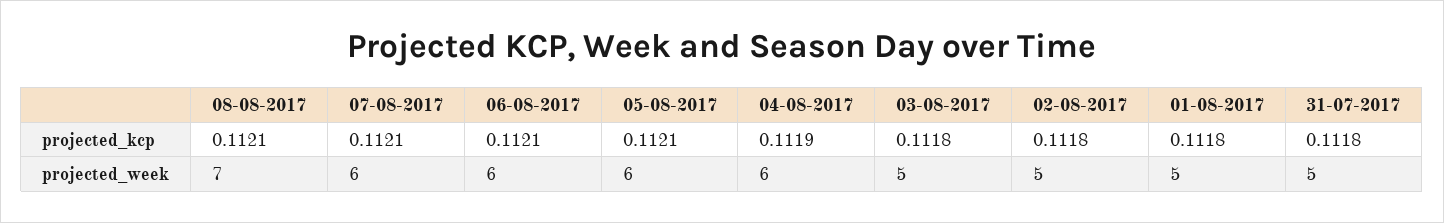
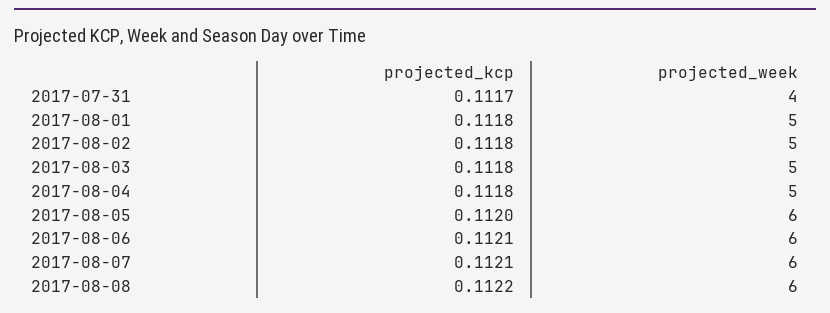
08-08-2017, projected_kcp: 0.1121 -> 0.1122
05-08-2017, projected_kcp: 0.1121 -> 0.112
04-08-2017, projected_kcp: 0.1119 -> 0.1118
31-07-2017, projected_kcp: 0.1118 -> 0.1117
08-08-2017, projected_week: 7 -> 6
04-08-2017, projected_week: 6 -> 5
31-07-2017, projected_week: 5 -> 4

